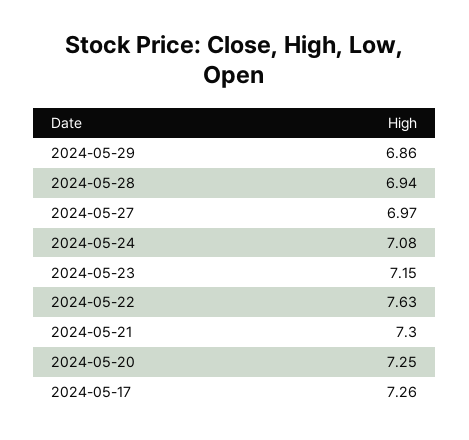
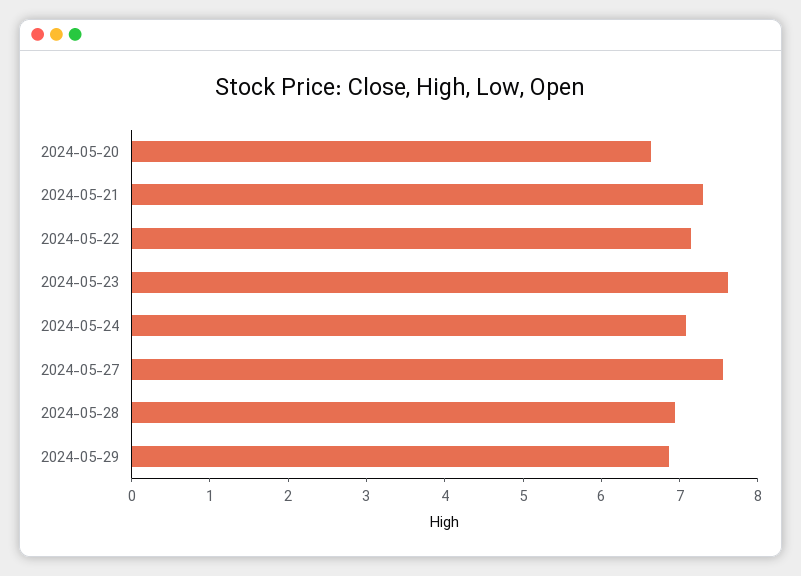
2024-05-27: 6.97 -> 7.6
2024-05-23: 7.15 -> 7.6
2024-05-22: 7.63 -> 7.2
2024-05-20: 7.25 -> 6.6
2024-05-17: 7.26 -> none

